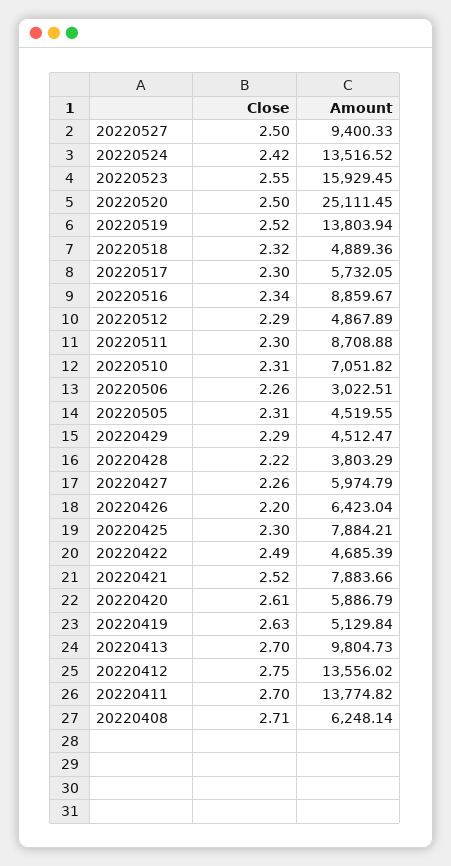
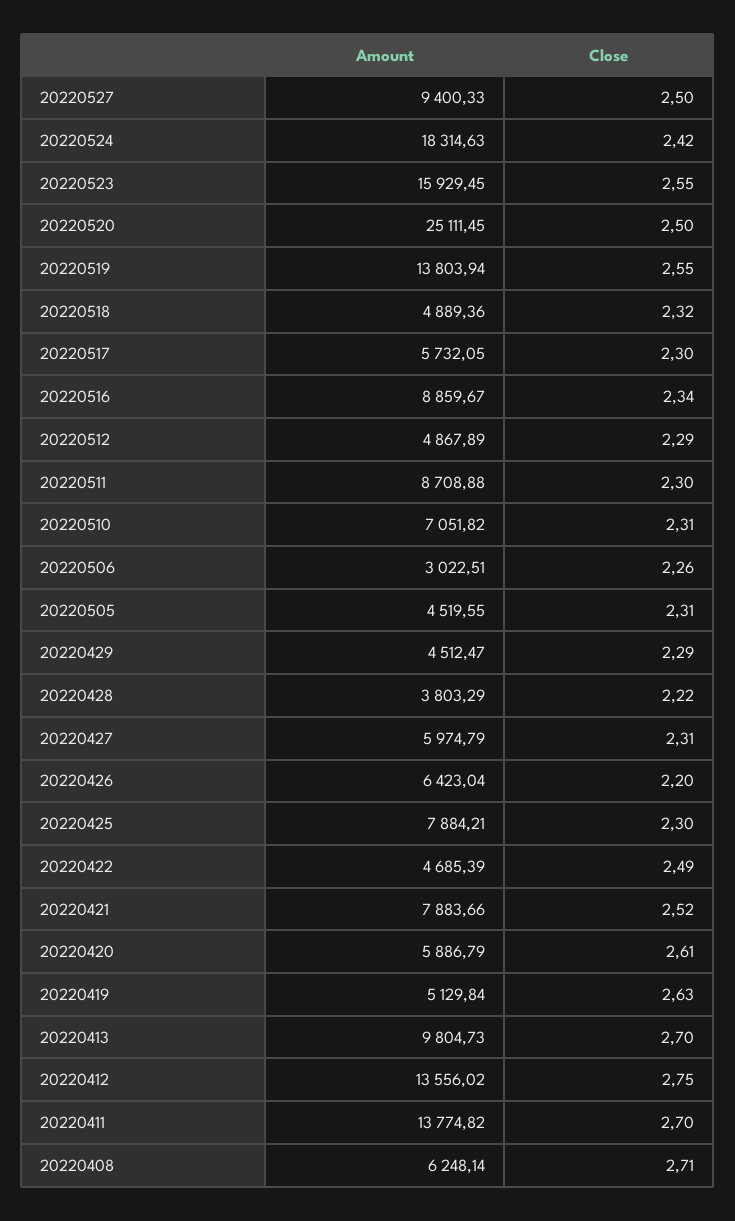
Amount, 20220524: 13516.52 -> 18314.63
Close, 20220519: 2.52 -> 2.55
Close, 20220427: 2.26 -> 2.31

